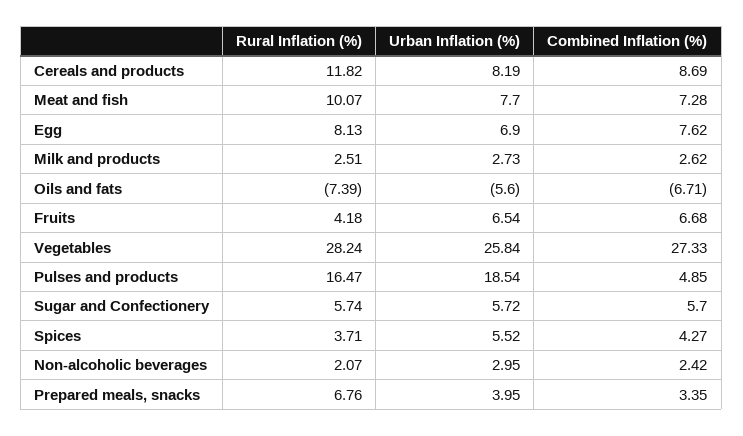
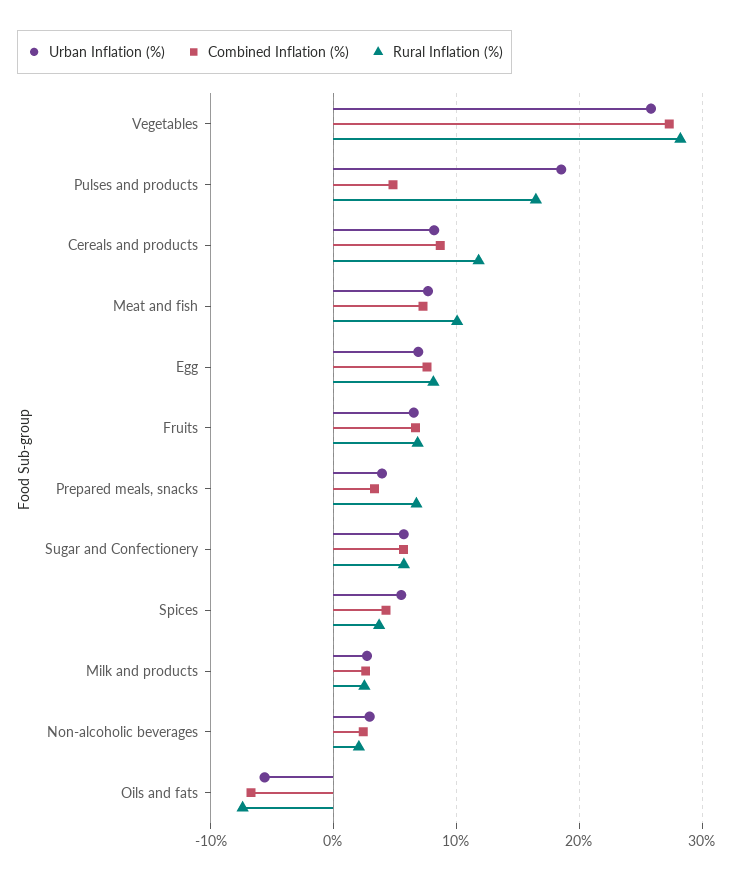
Rural Inflation (%), Fruits: 4.18 -> 7

